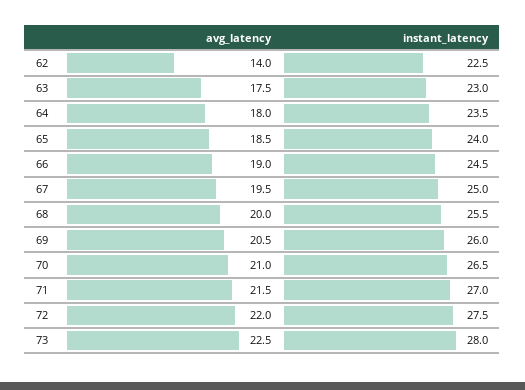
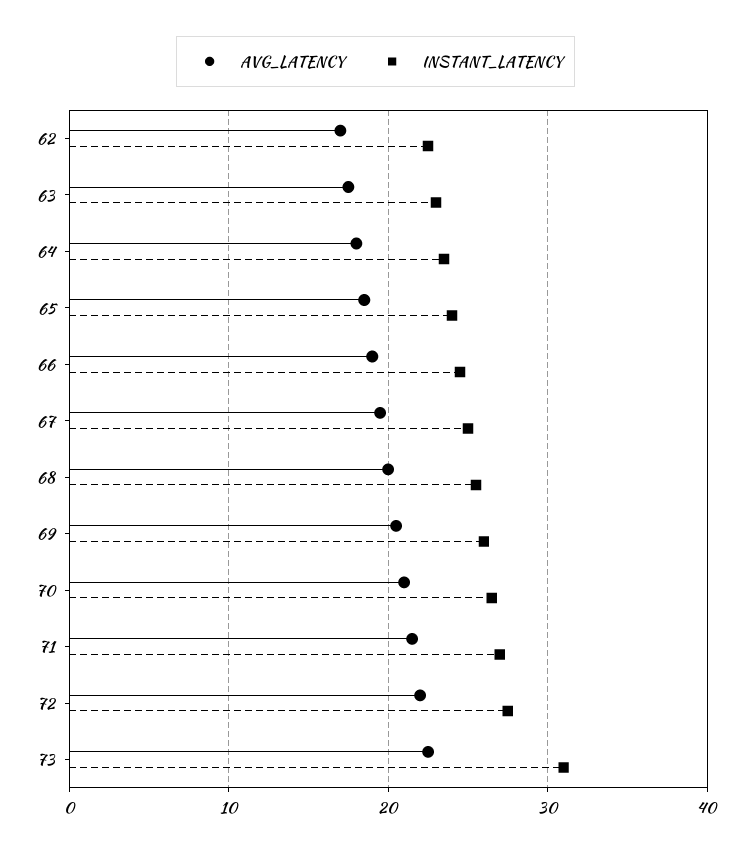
avg_latency, 62: 14 -> 17
instant_latency, 73: 28 -> 31

